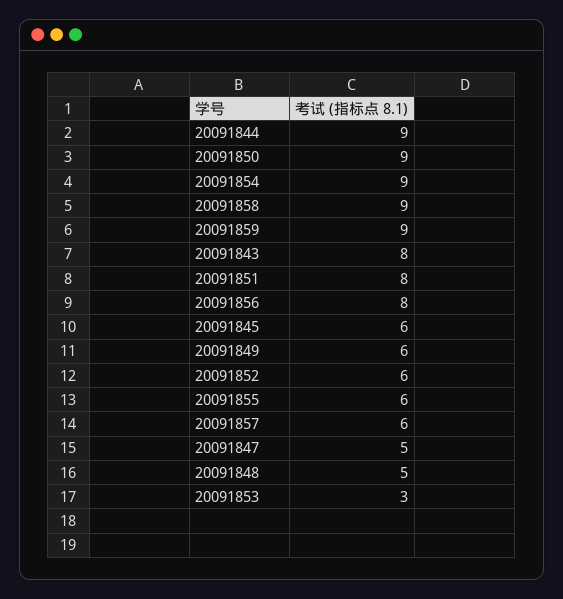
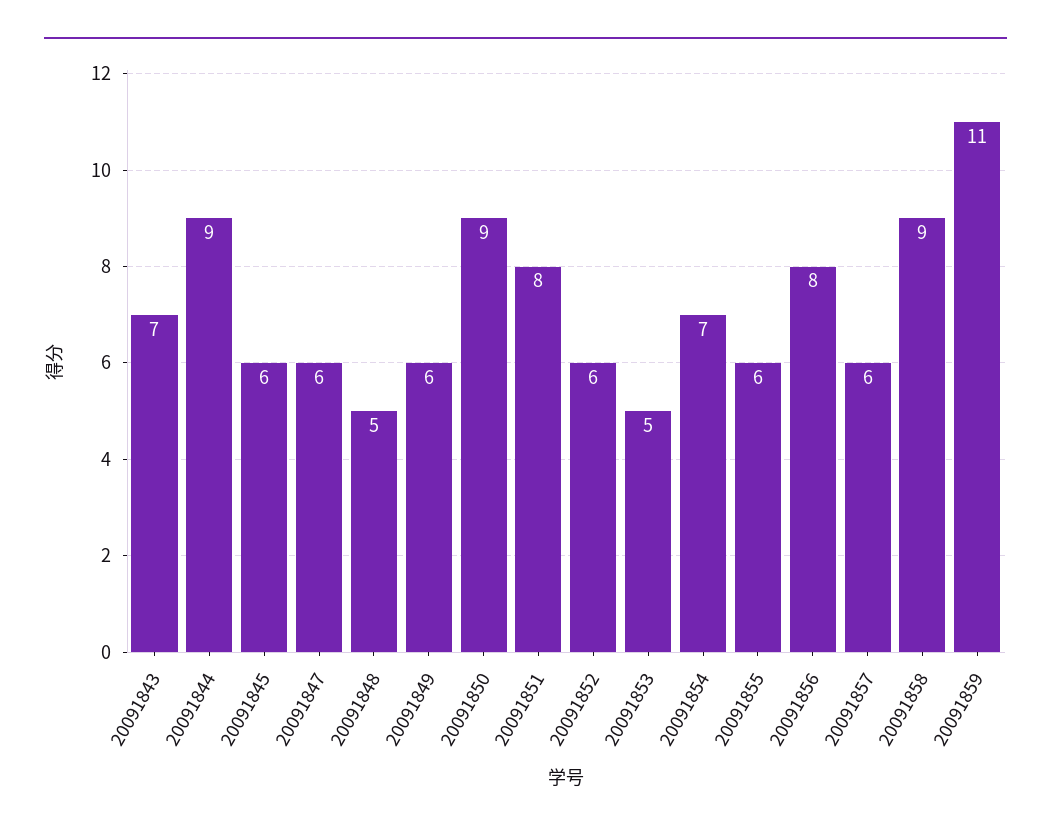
20091854: 9 -> 7
20091859: 9 -> 11
20091843: 8 -> 7
20091847: 5 -> 6
20091853: 3 -> 5

